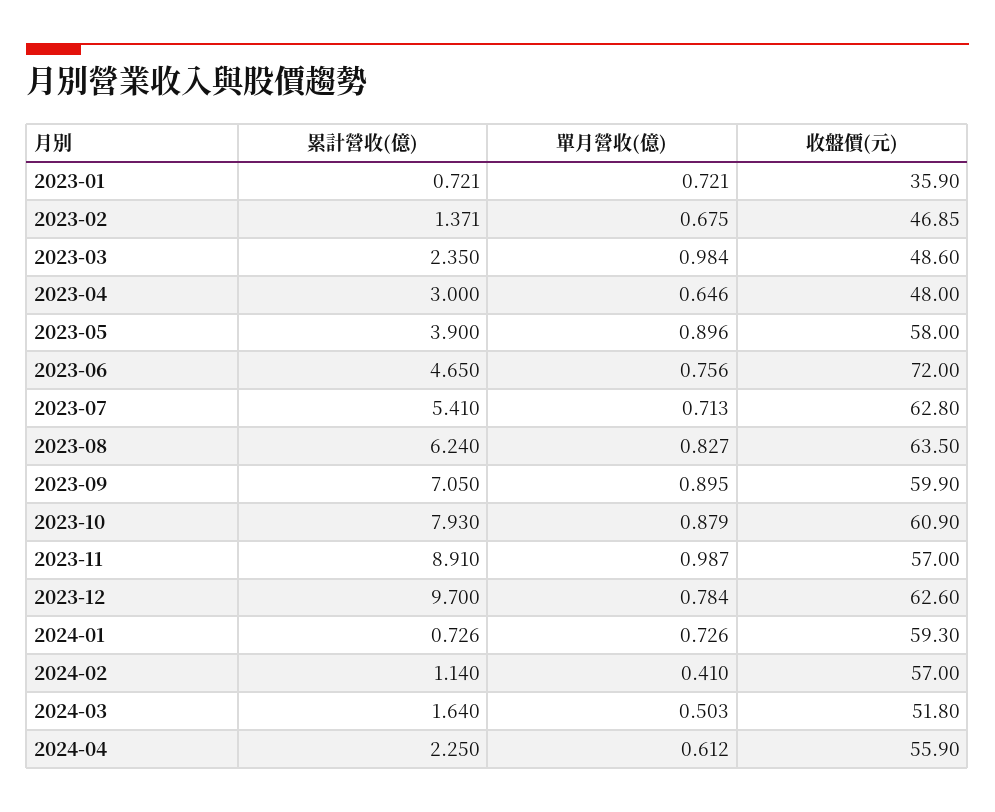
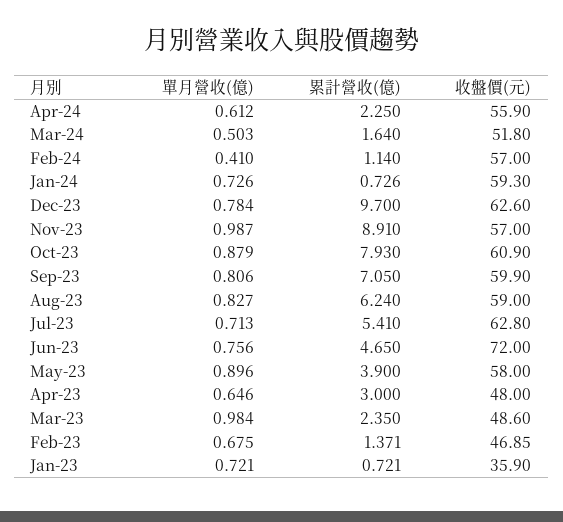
收盤價(元), 2023-08: 63.5 -> 59
單月營收(億), 2023-09: 0.895 -> 0.806

